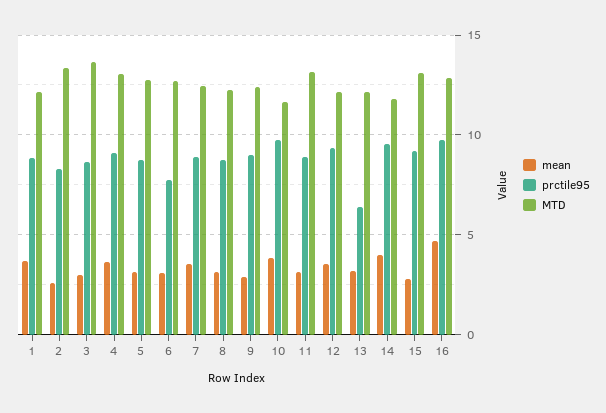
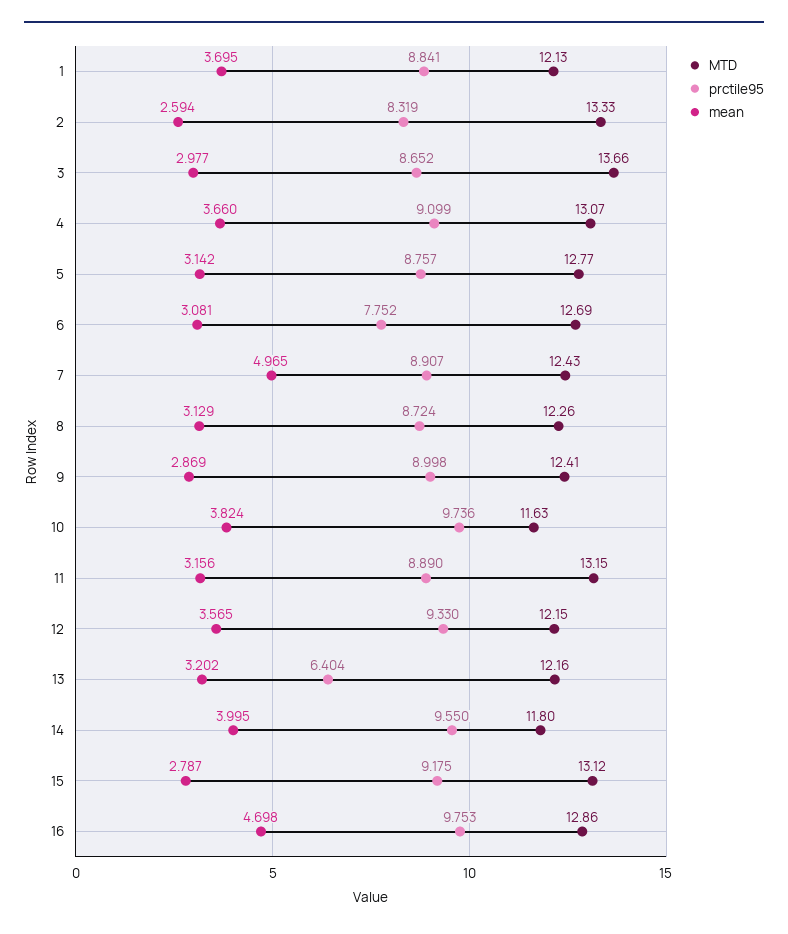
mean, 7: 3.5 -> 4.965

